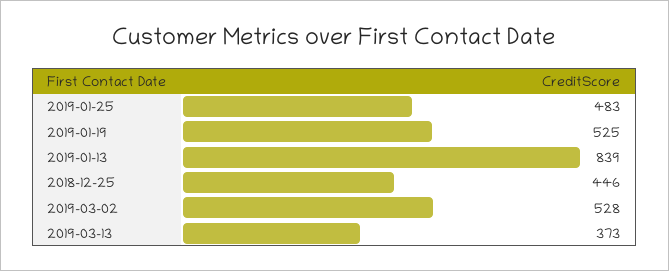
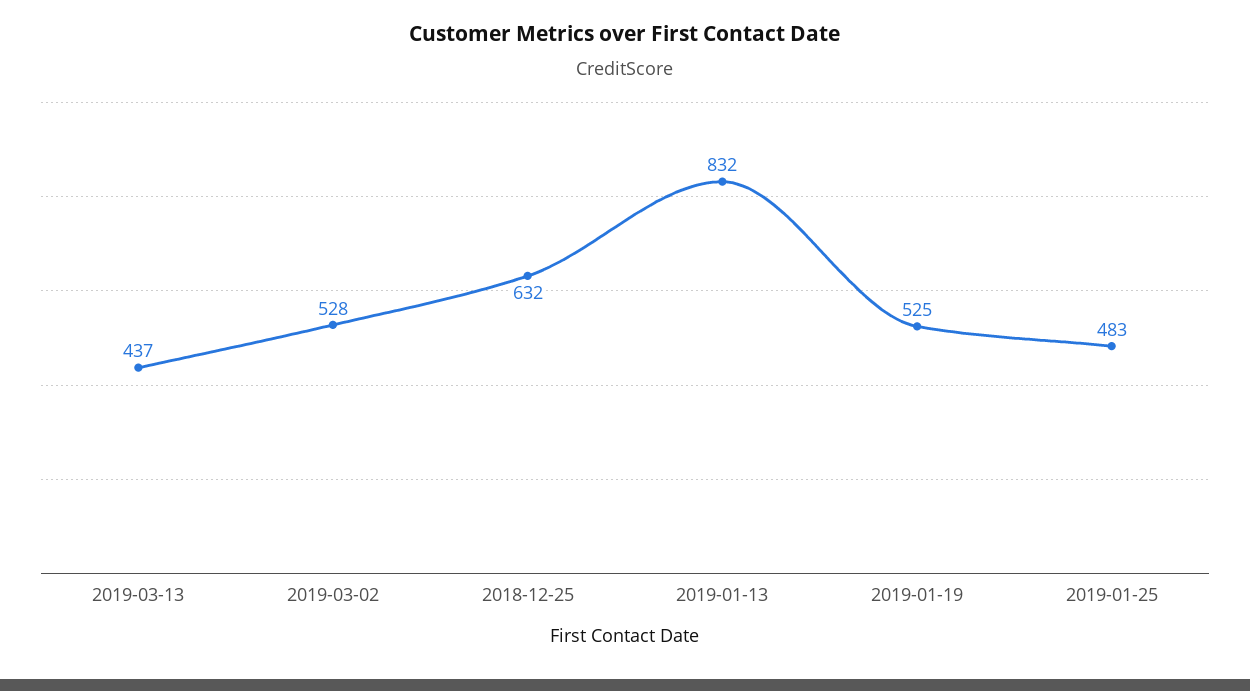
2019-01-13: 839 -> 832
2018-12-25: 446 -> 632
2019-03-13: 373 -> 437

